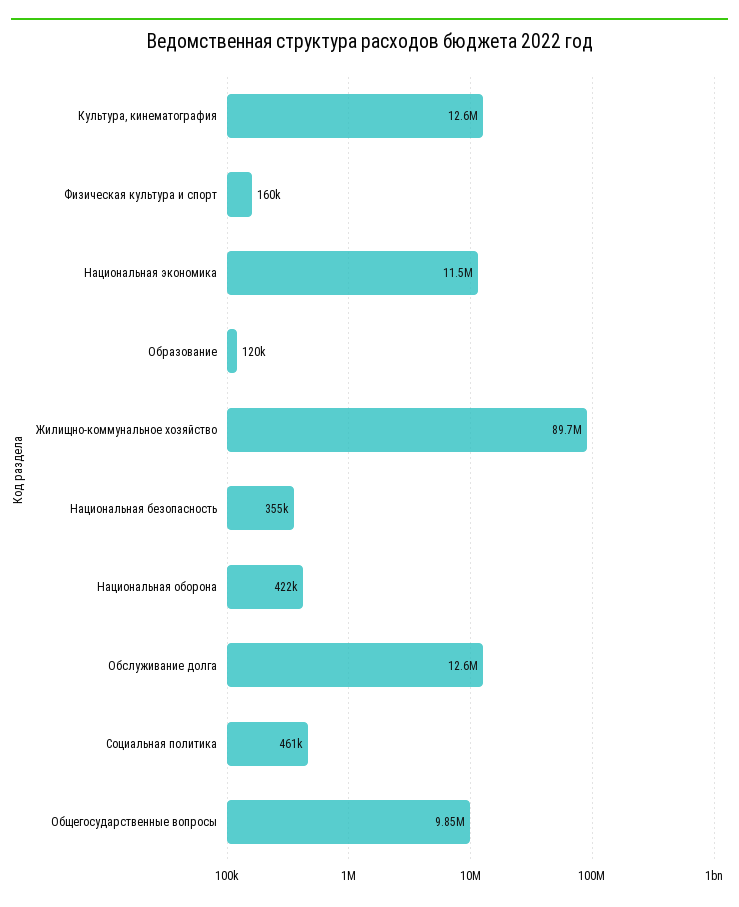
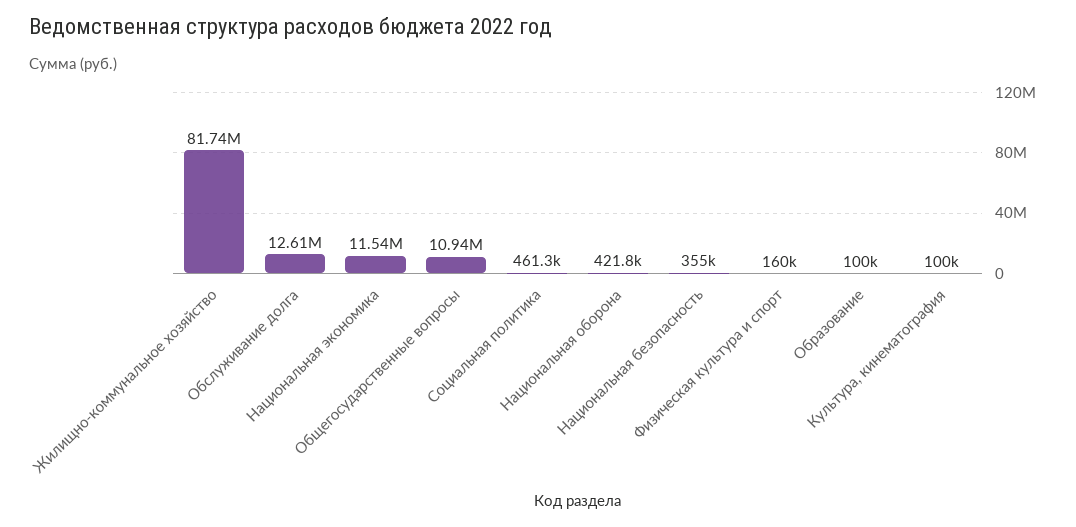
Культура, кинематография: 12600000 -> 100000
Образование: 120000 -> 100000
Жилищно-коммунальное хозяйство: 89700000 -> 81740000
Общегосударственные вопросы: 9850000 -> 10940000

